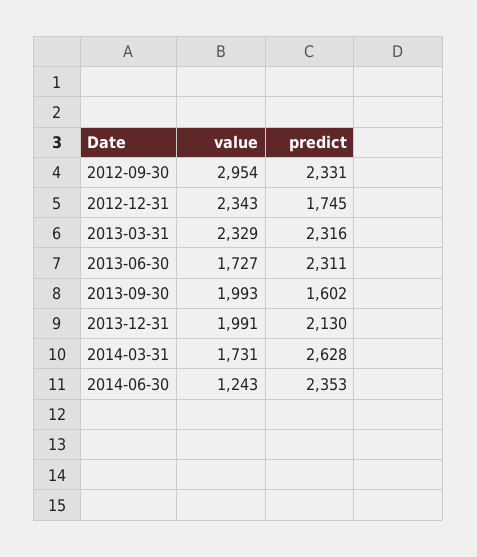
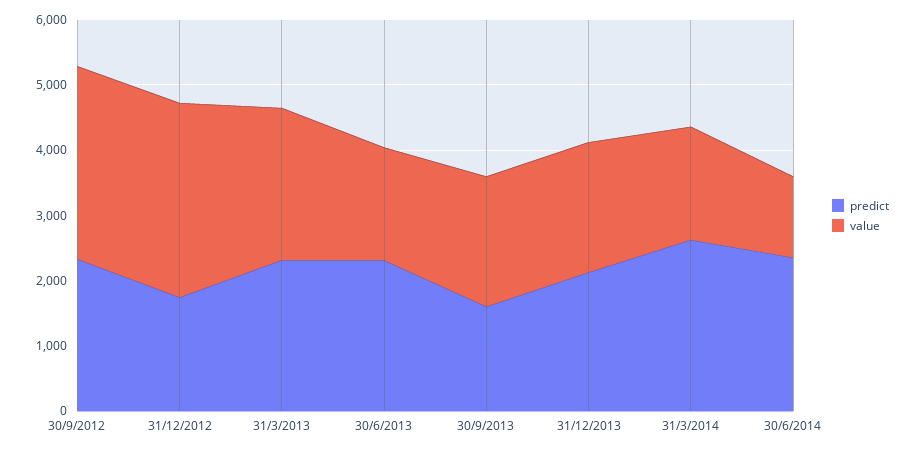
value, 2012-12-31: 2343 -> 3000

